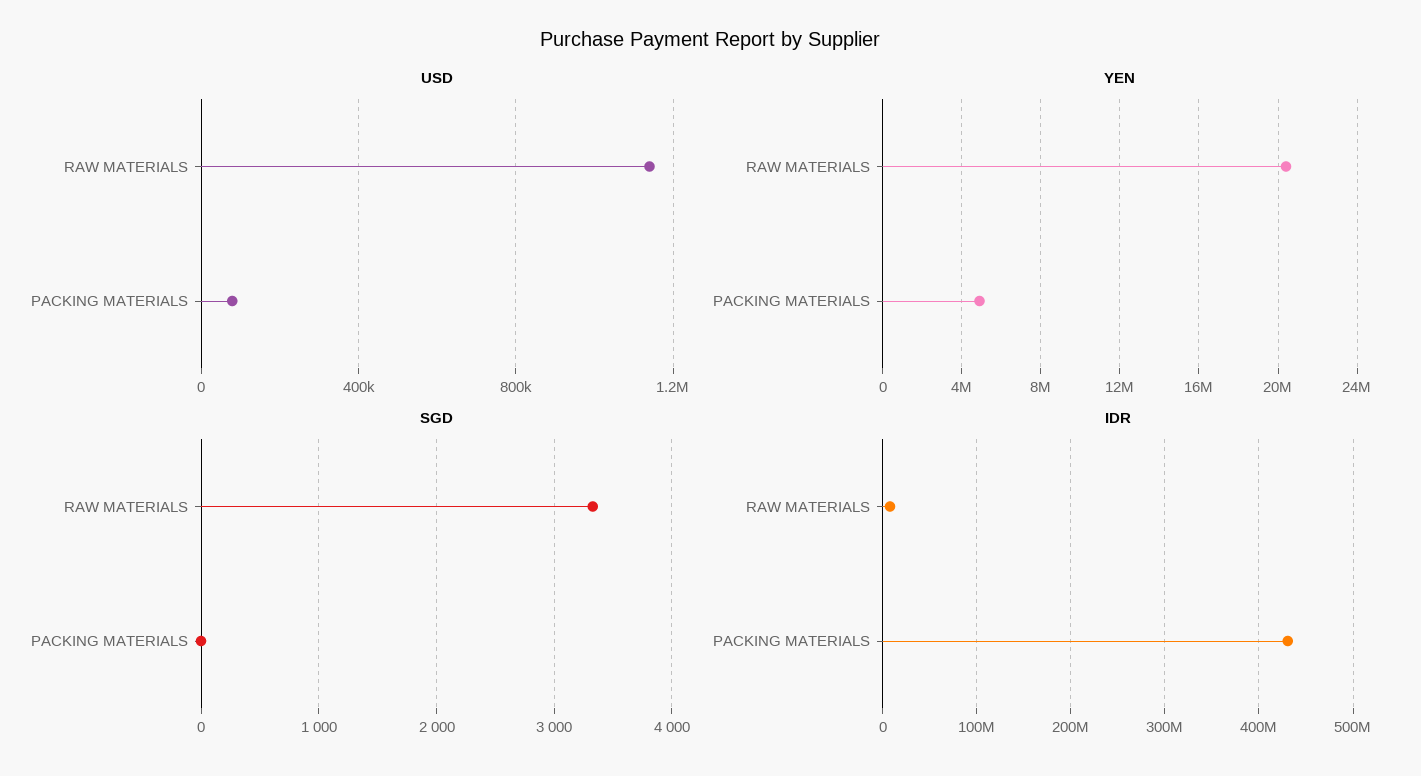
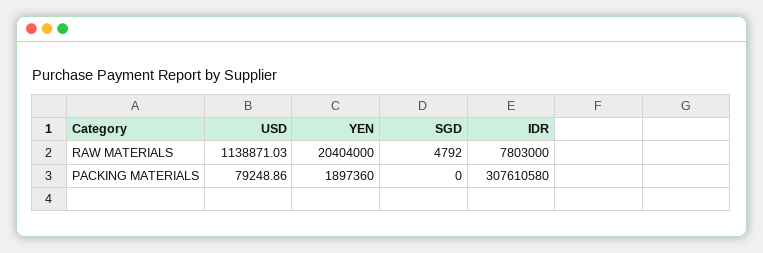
YEN, PACKING MATERIALS: 5000000 -> 1897360
SGD, RAW MATERIALS: 3300 -> 4792
IDR, PACKING MATERIALS: 430000000 -> 307610580

